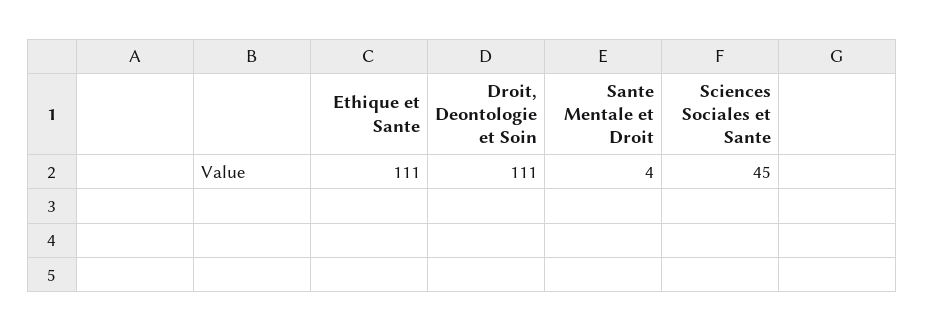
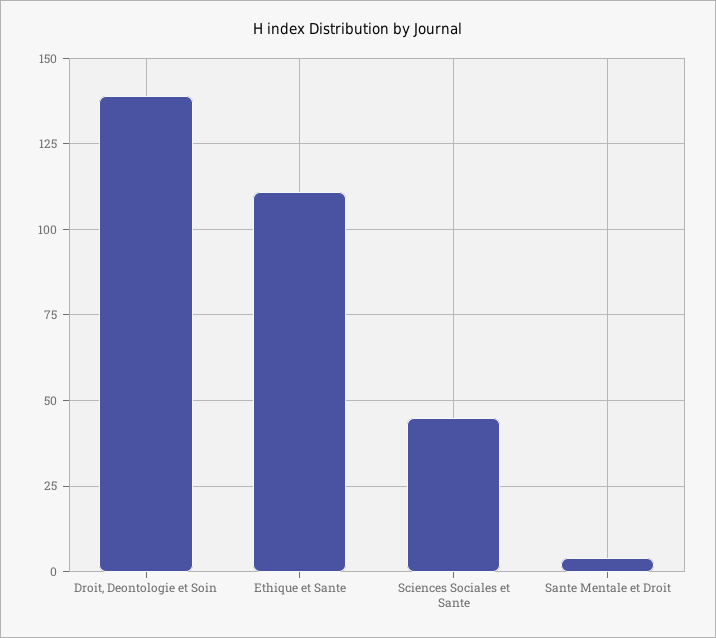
Droit, Deontologie et Soin: 111 -> 140

